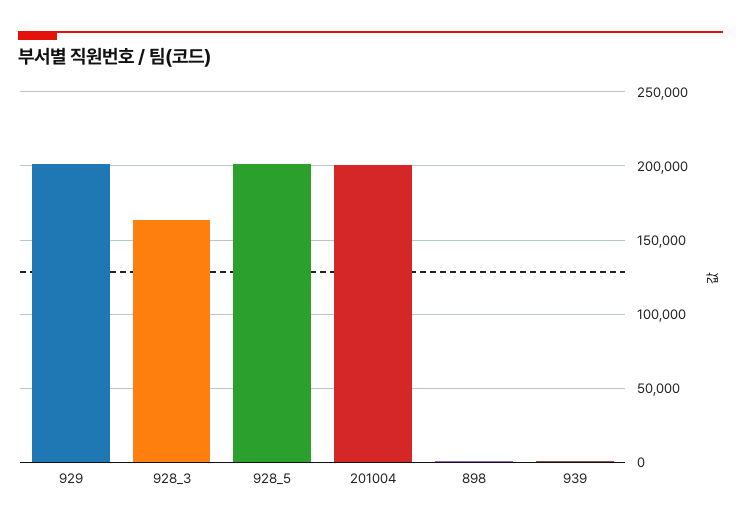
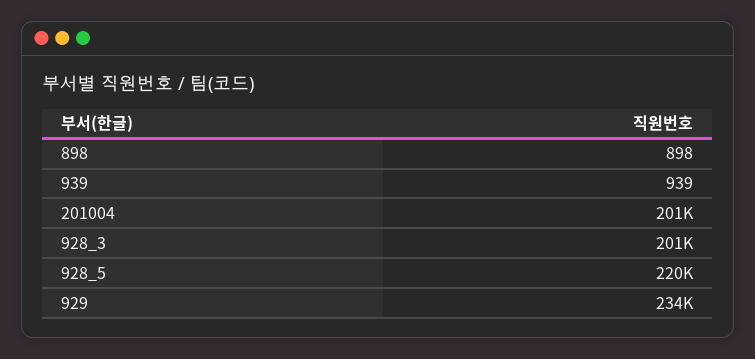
929: 200000 -> 234000
928_3: 165000 -> 201000
928_5: 200000 -> 220000

